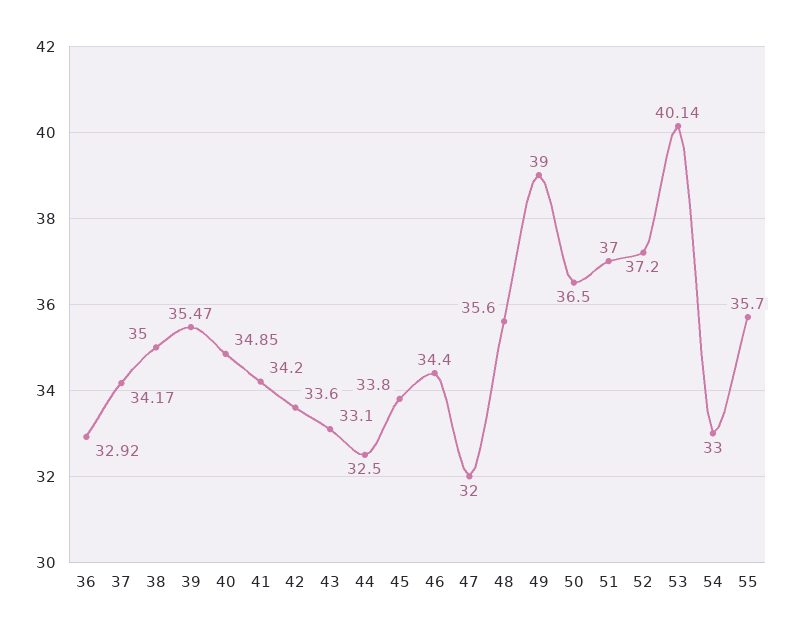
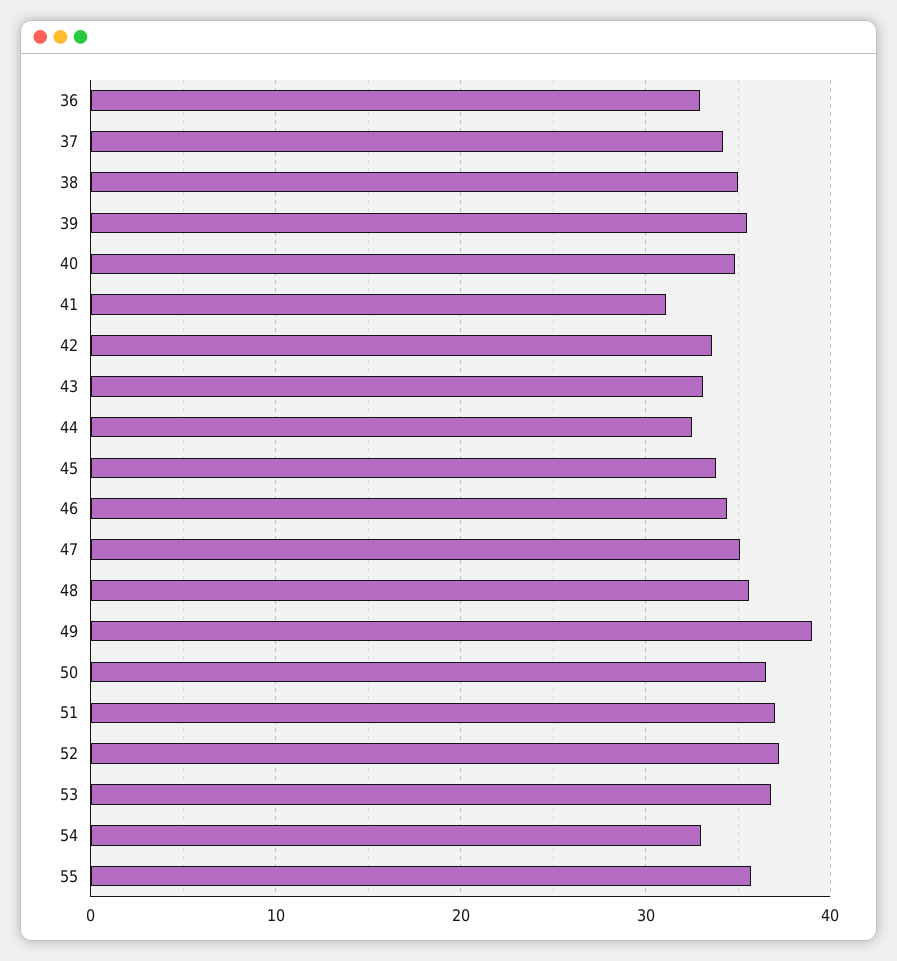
41: 34.2 -> 31
47: 32 -> 35
53: 40.14 -> 37

